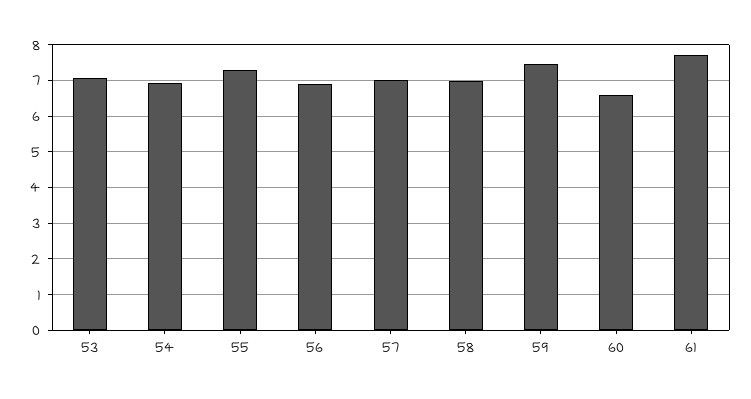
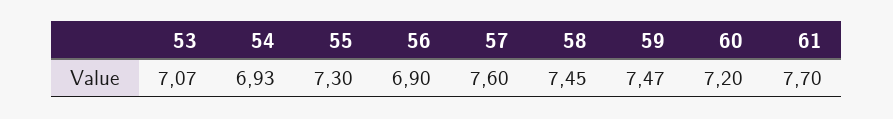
57: 7 -> 7.6
58: 7 -> 7.45
60: 6.6 -> 7.2

